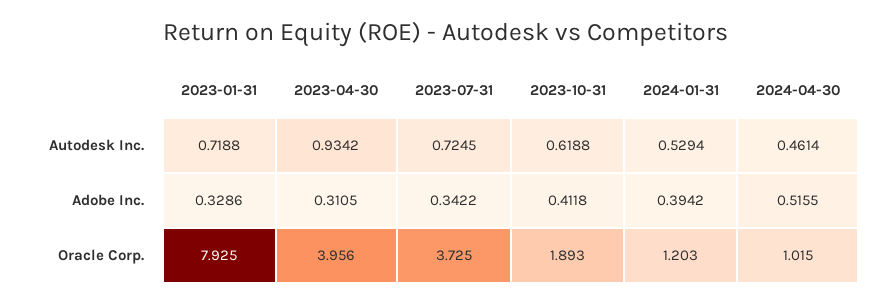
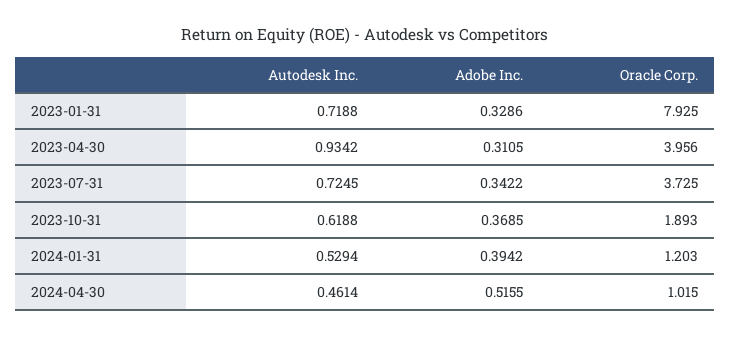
2023-10-31, Adobe Inc.: 0.4118 -> 0.3685

